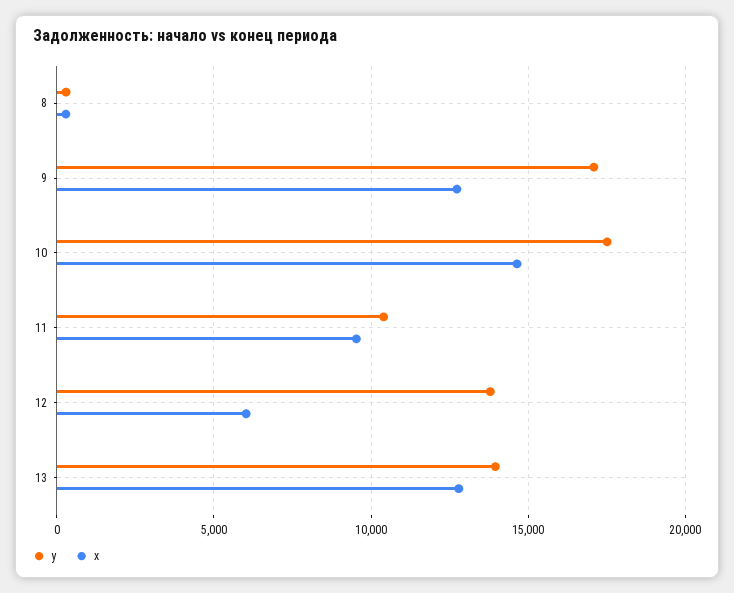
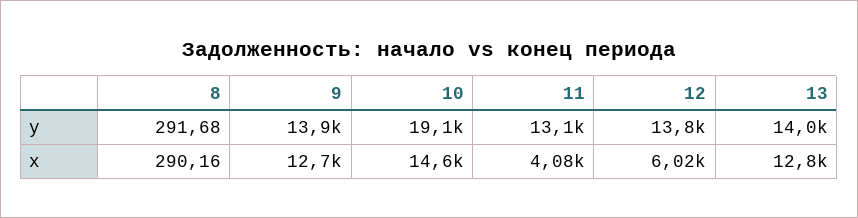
y, 9: 17000 -> 13900
y, 10: 17500 -> 19100
y, 11: 10500 -> 13100
x, 11: 9500 -> 4080

